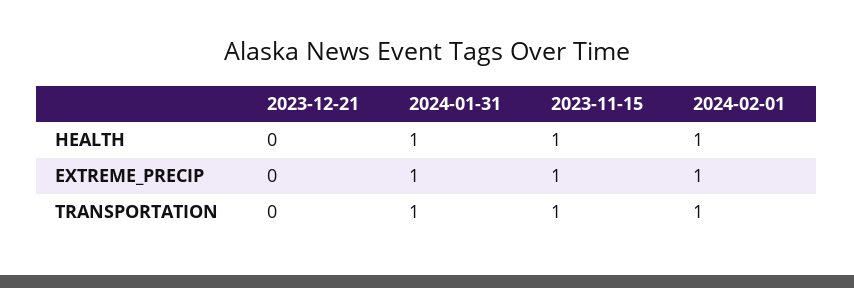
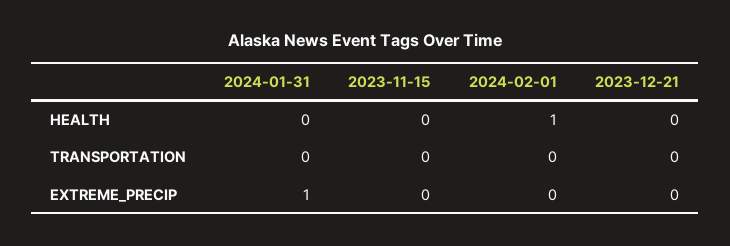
2024-01-31, HEALTH: 1 -> 0
2023-11-15, HEALTH: 1 -> 0
2023-11-15, EXTREME_PRECIP: 1 -> 0
2024-02-01, EXTREME_PRECIP: 1 -> 0
2024-01-31, TRANSPORTATION: 1 -> 0
2023-11-15, TRANSPORTATION: 1 -> 0
2024-02-01, TRANSPORTATION: 1 -> 0

